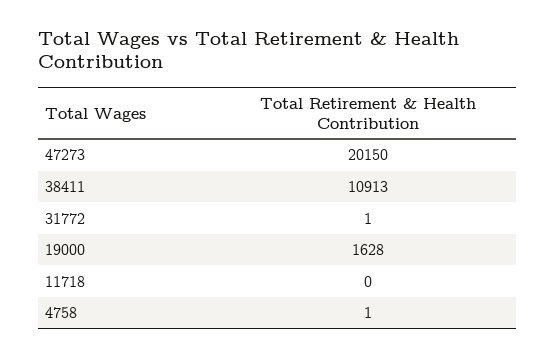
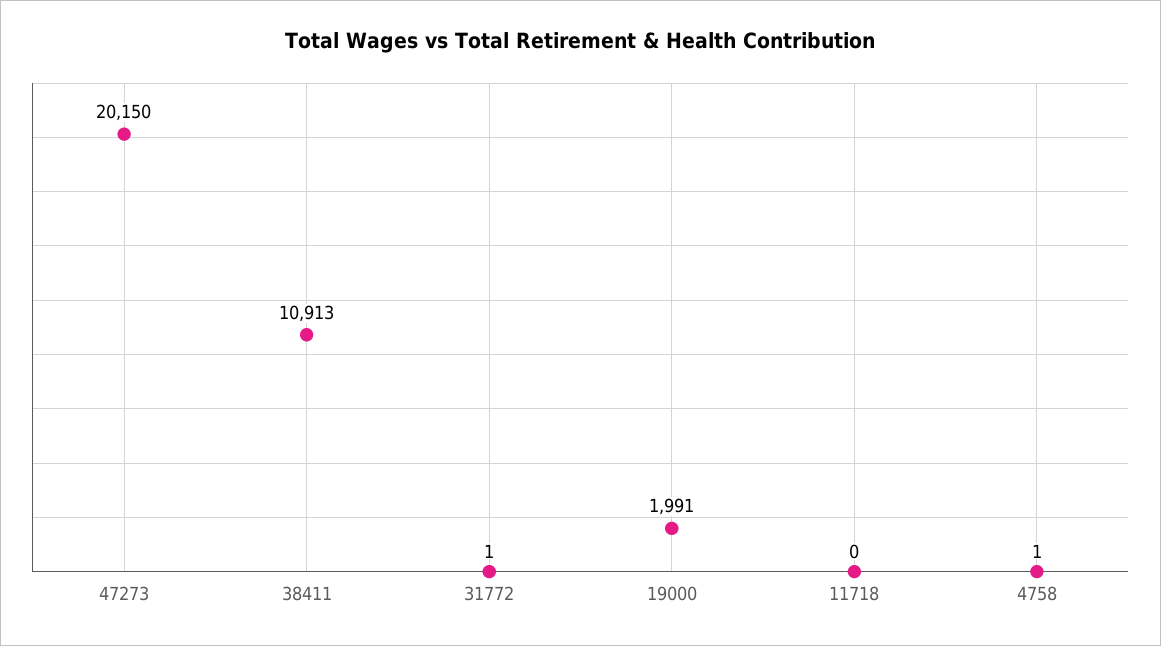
19000: 1628 -> 1991

